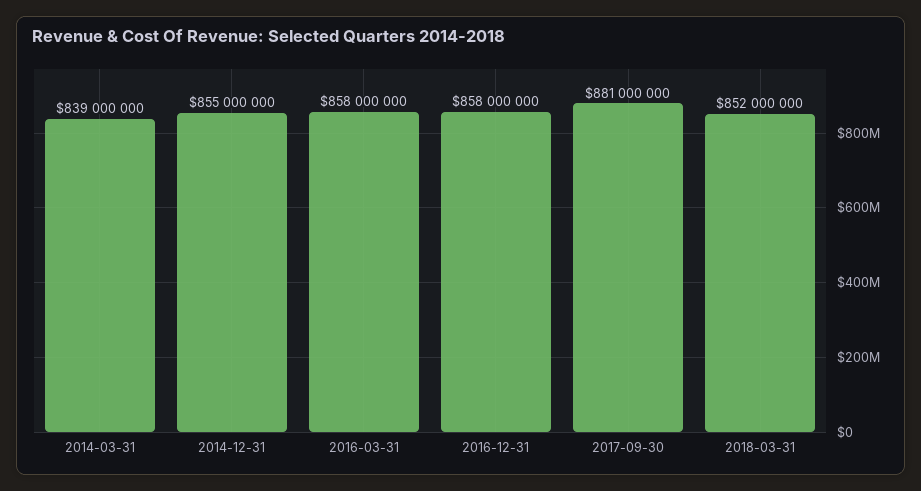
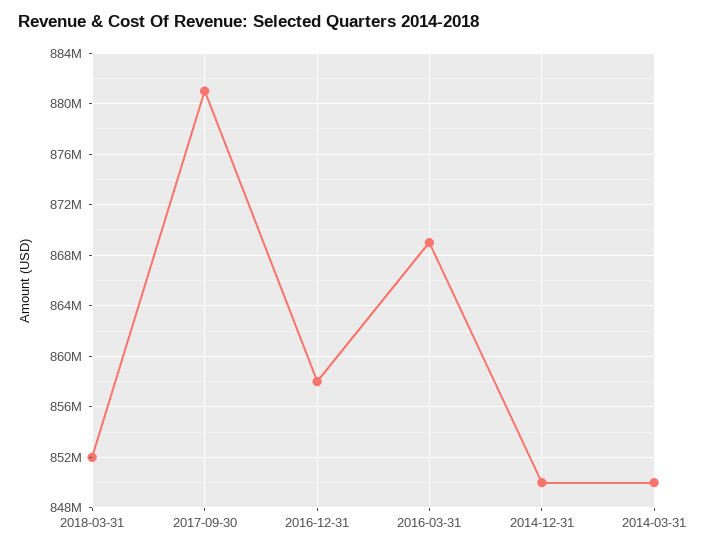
2014-03-31: 839000000 -> 850000000
2014-12-31: 855000000 -> 850000000
2016-03-31: 858000000 -> 869000000

